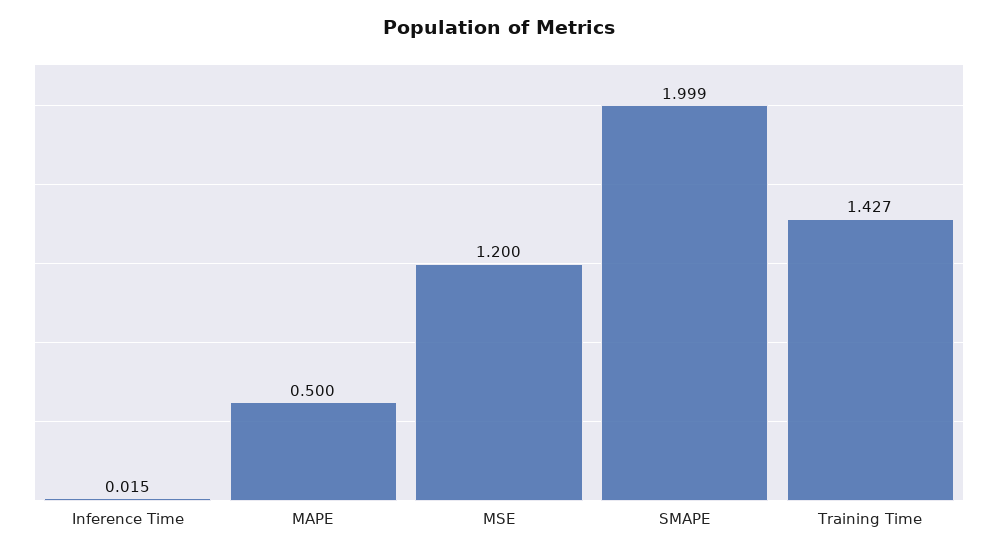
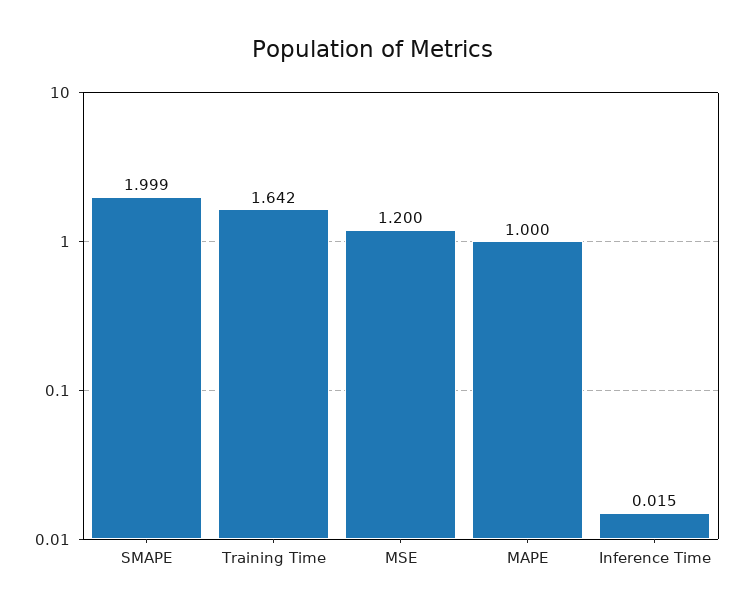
MAPE: 0.5 -> 1
Training Time: 1.427 -> 1.642

